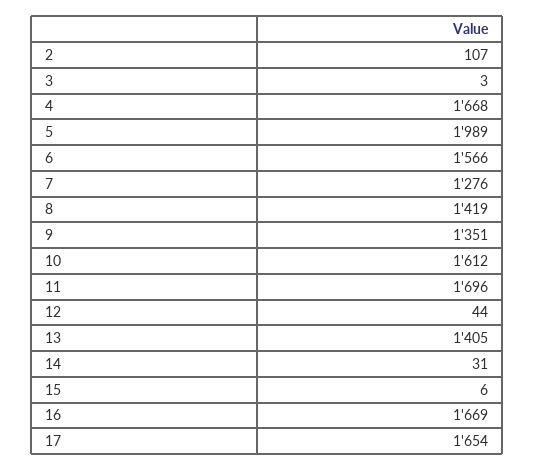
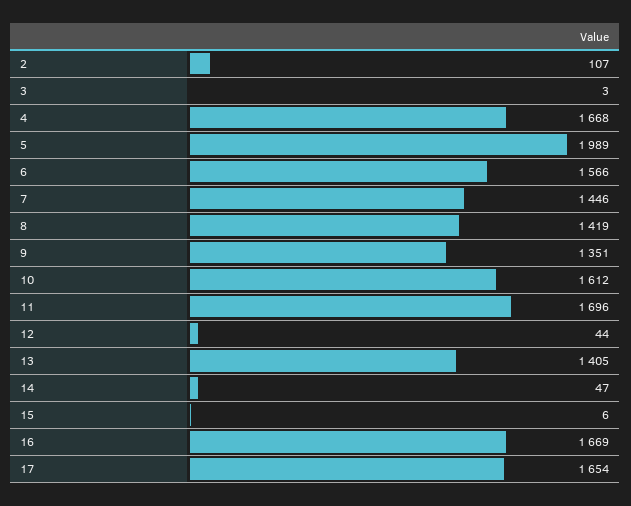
7: 1276 -> 1446
14: 31 -> 47

